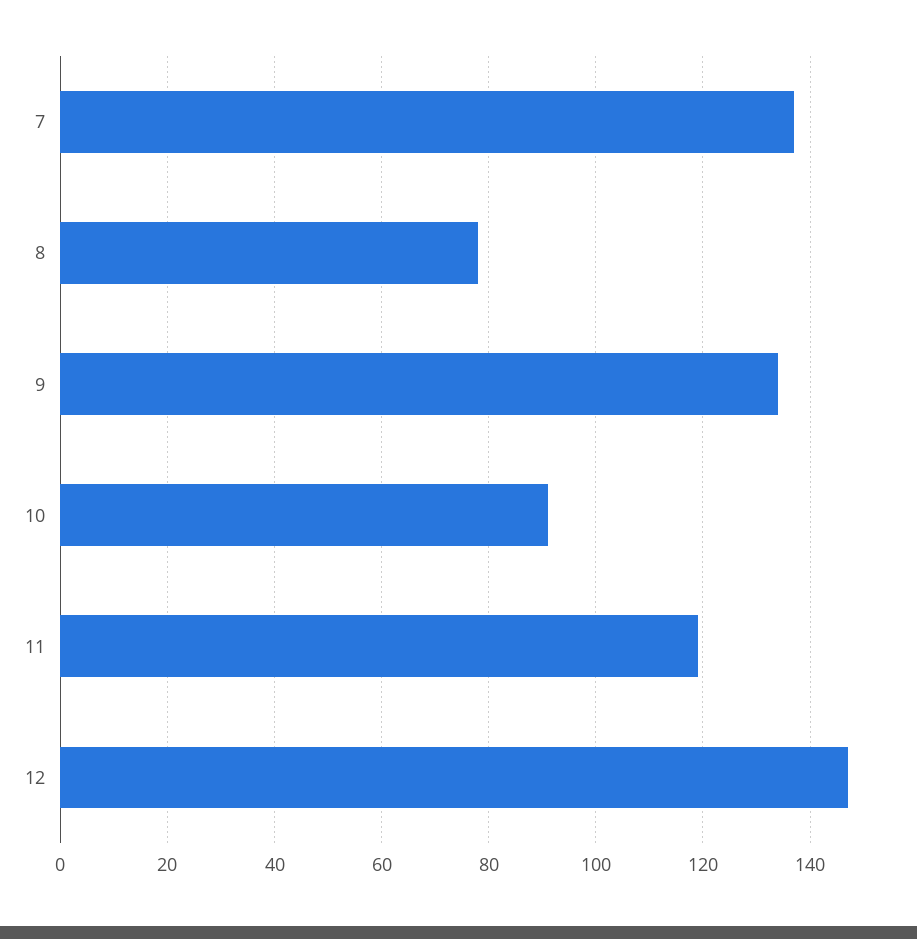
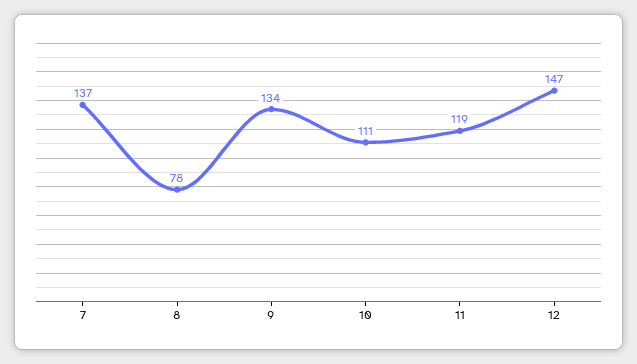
10: 90 -> 111

